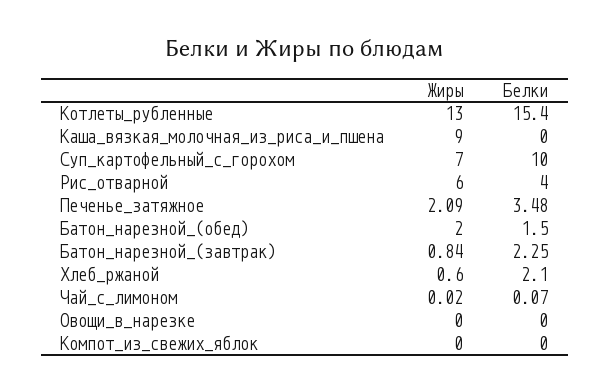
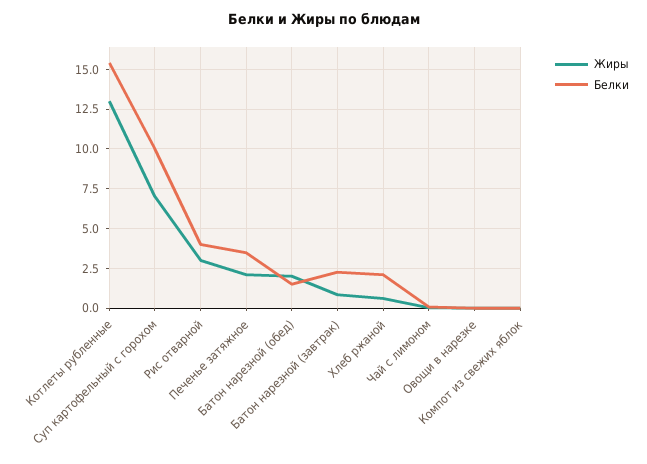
Жиры, Каша_вязкая_молочная_из_риса_и_пшена: 9 -> none
Белки, Каша_вязкая_молочная_из_риса_и_пшена: 0 -> none
Жиры, Рис_отварной: 6 -> 3

